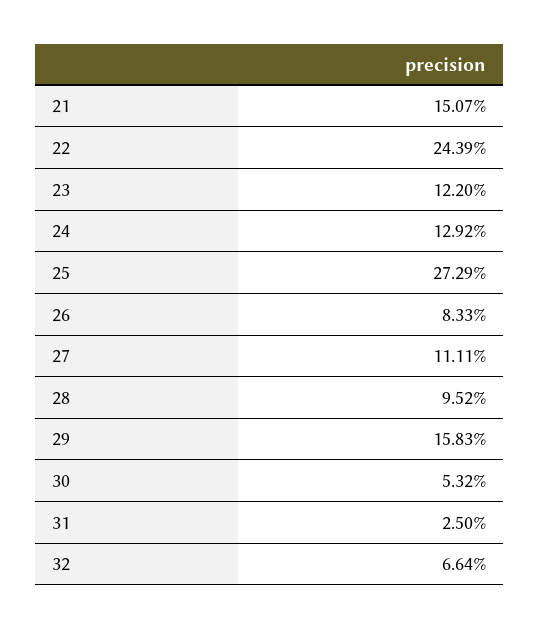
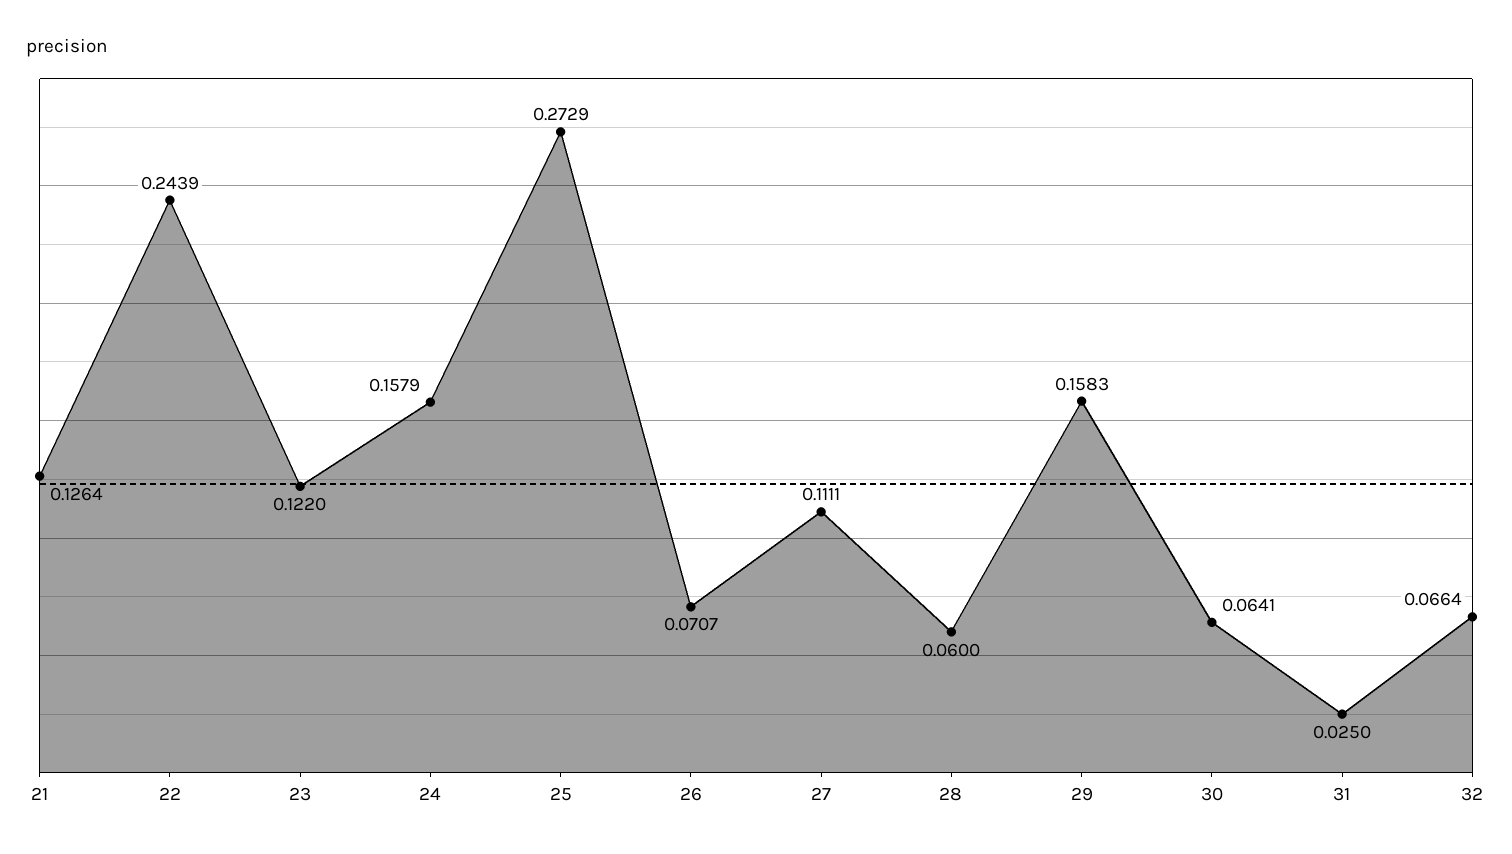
21: 0.1507 -> 0.1264
24: 0.1292 -> 0.1579
26: 0.0833 -> 0.0707
28: 0.0952 -> 0.06
30: 0.0532 -> 0.0641

